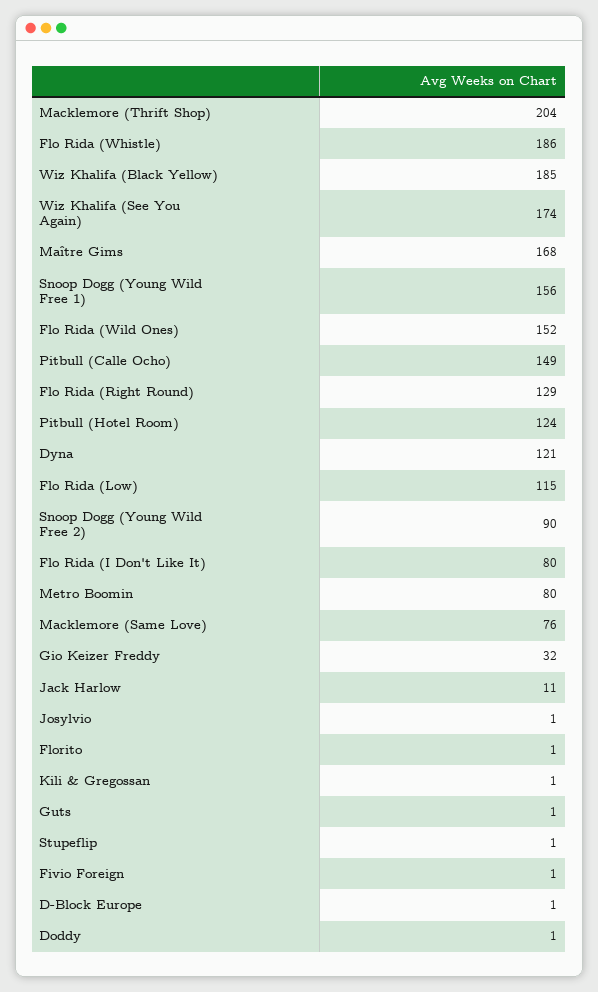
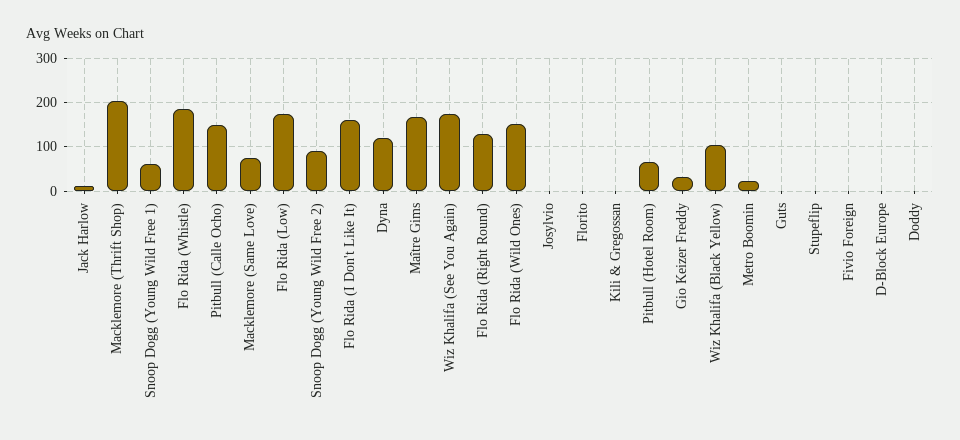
Wiz Khalifa (Black Yellow): 185 -> 100
Snoop Dogg (Young Wild Free 1): 156 -> 60
Pitbull (Hotel Room): 124 -> 60
Flo Rida (Low): 115 -> 180
Flo Rida (I Don't Like It): 80 -> 160
Metro Boomin: 80 -> 20

